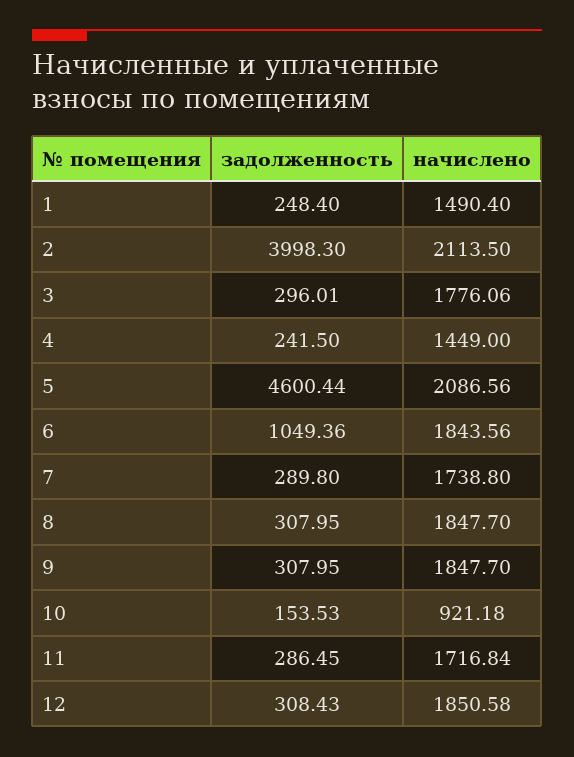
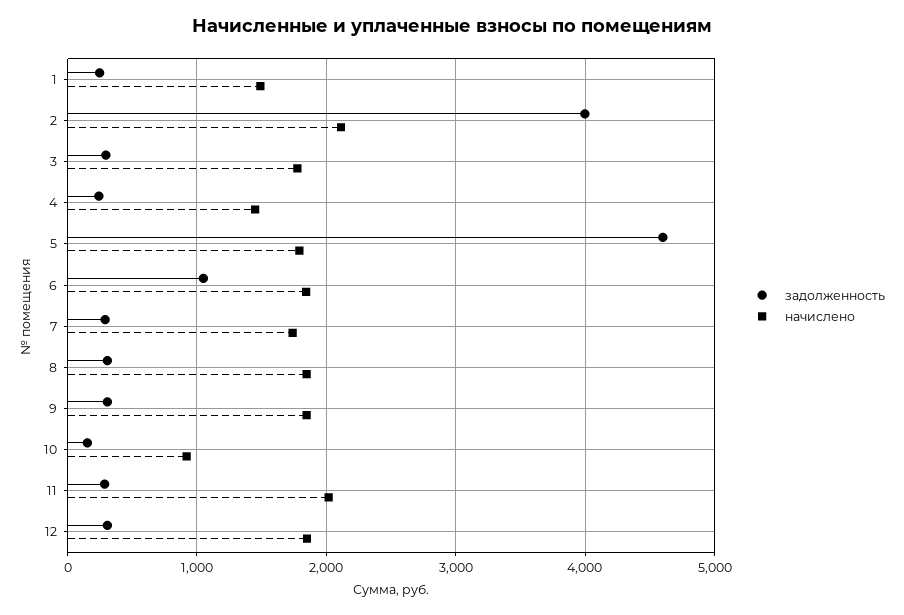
начислено, 5: 2086.56 -> 1800
начислено, 11: 1716.84 -> 2000

